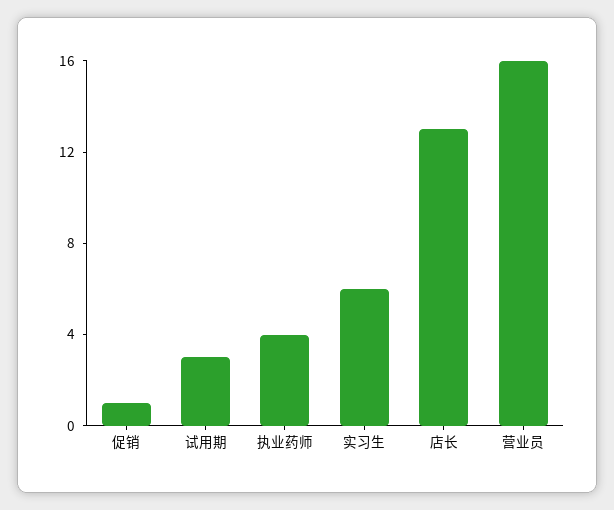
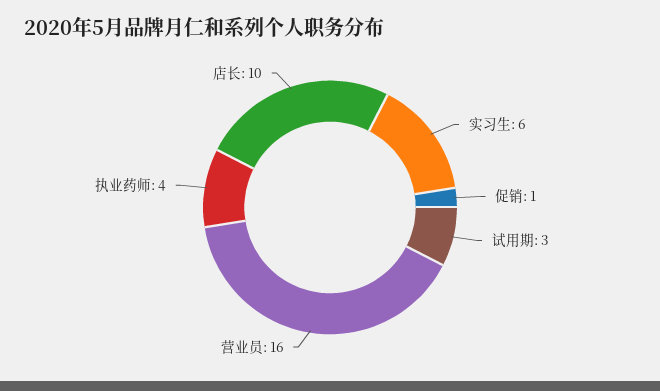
店长: 13 -> 10

